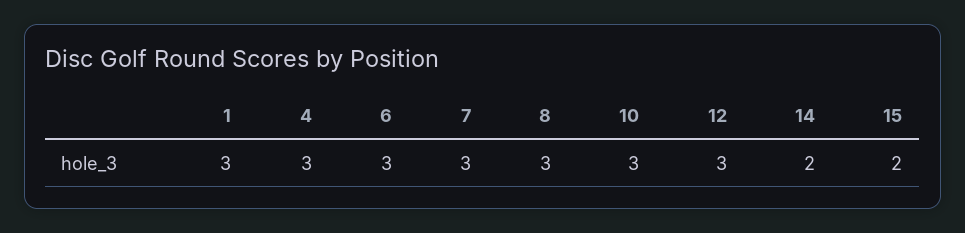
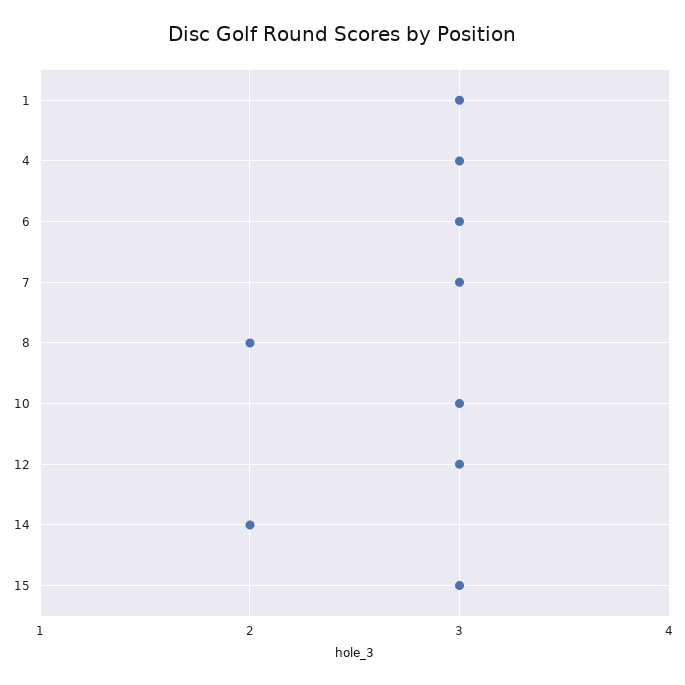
8: 3 -> 2
15: 2 -> 3

